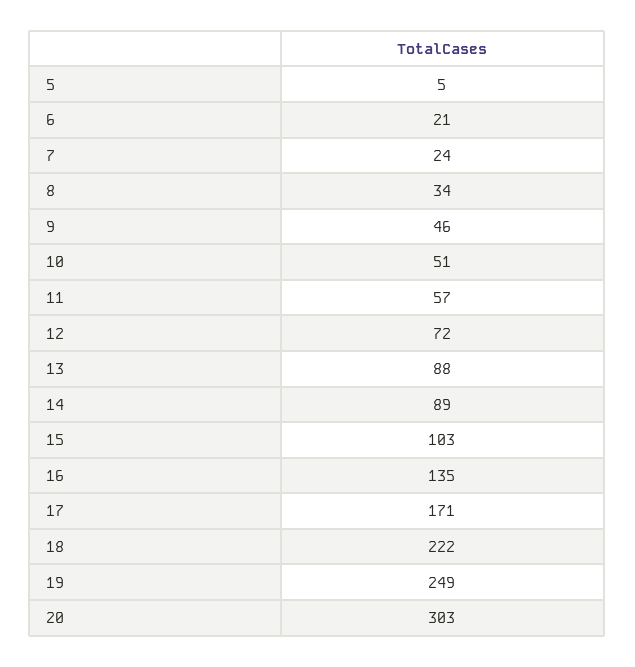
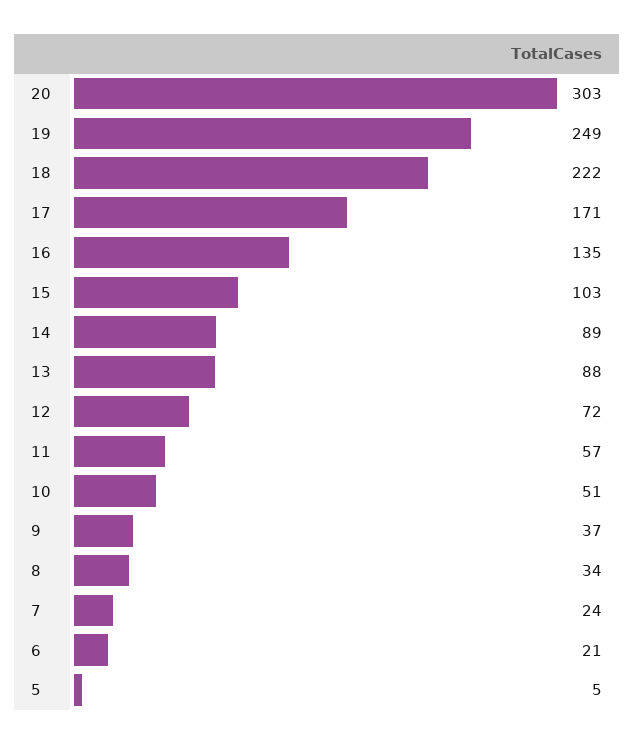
9: 46 -> 37

